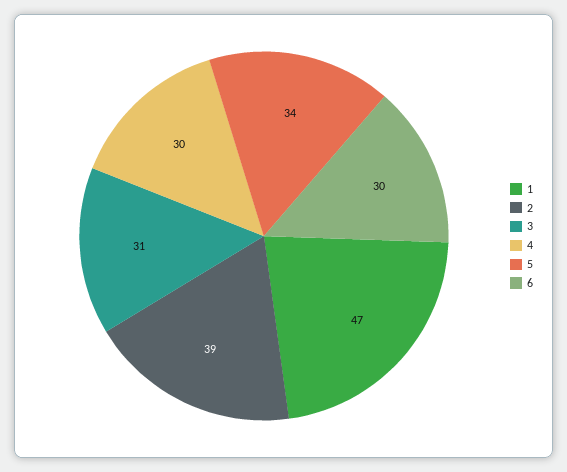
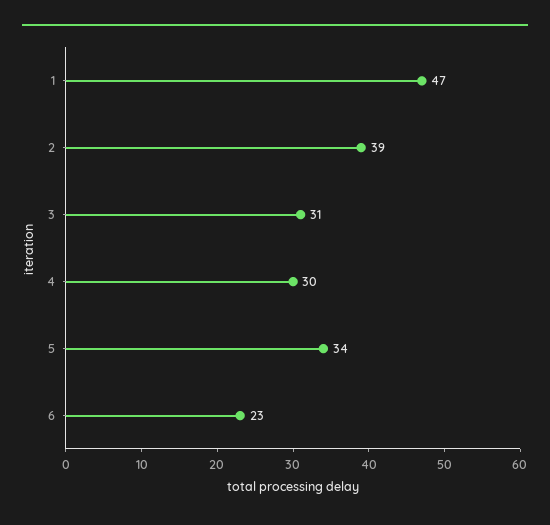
6: 30 -> 23

